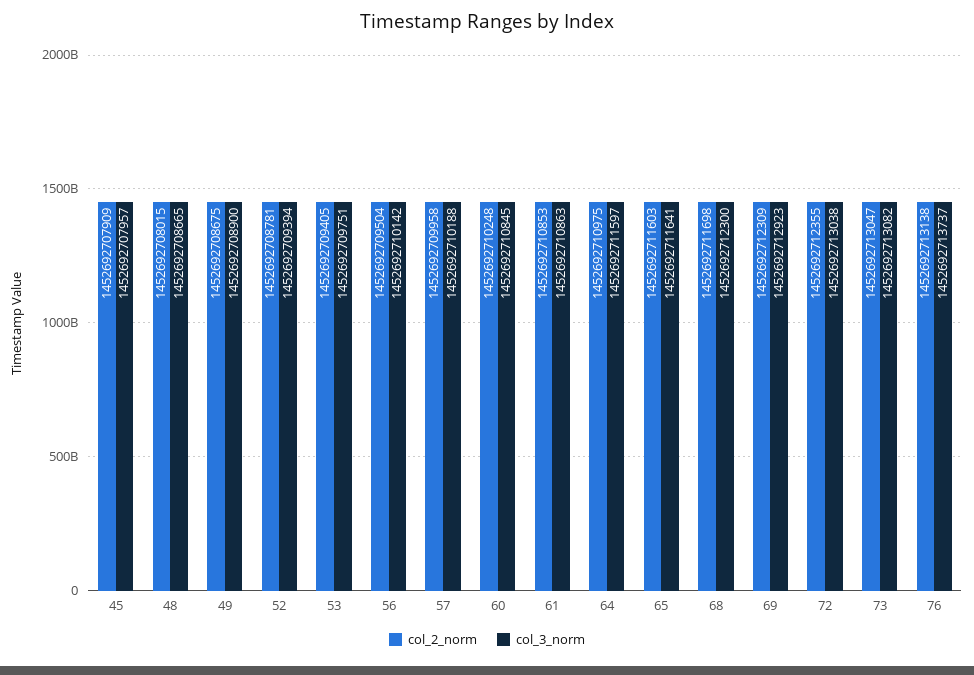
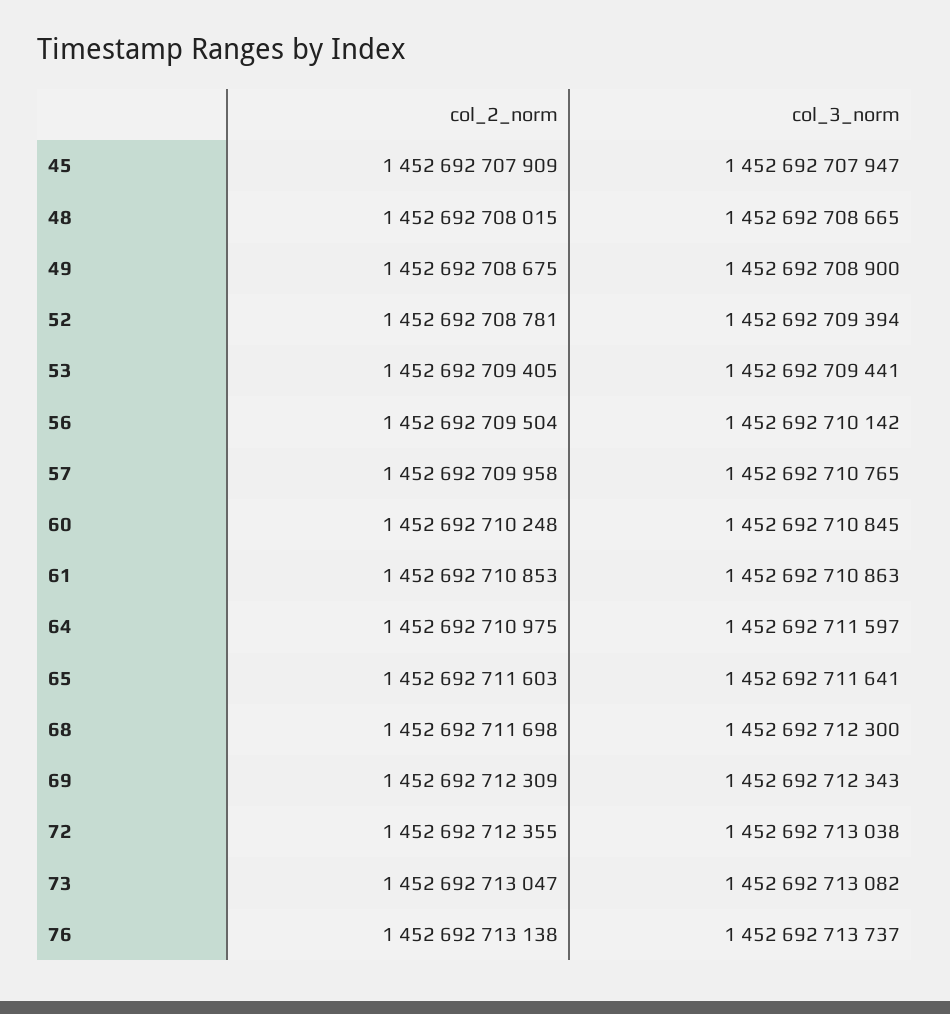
col_3_norm, 45: 1452692707957 -> 1452692707947
col_3_norm, 53: 1452692709751 -> 1452692709441
col_3_norm, 57: 1452692710188 -> 1452692710765
col_3_norm, 69: 1452692712923 -> 1452692712343

